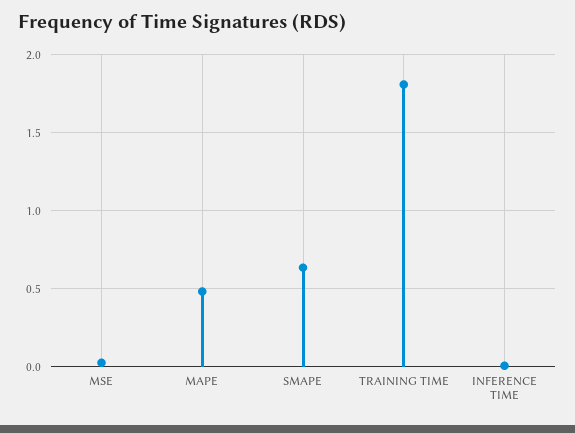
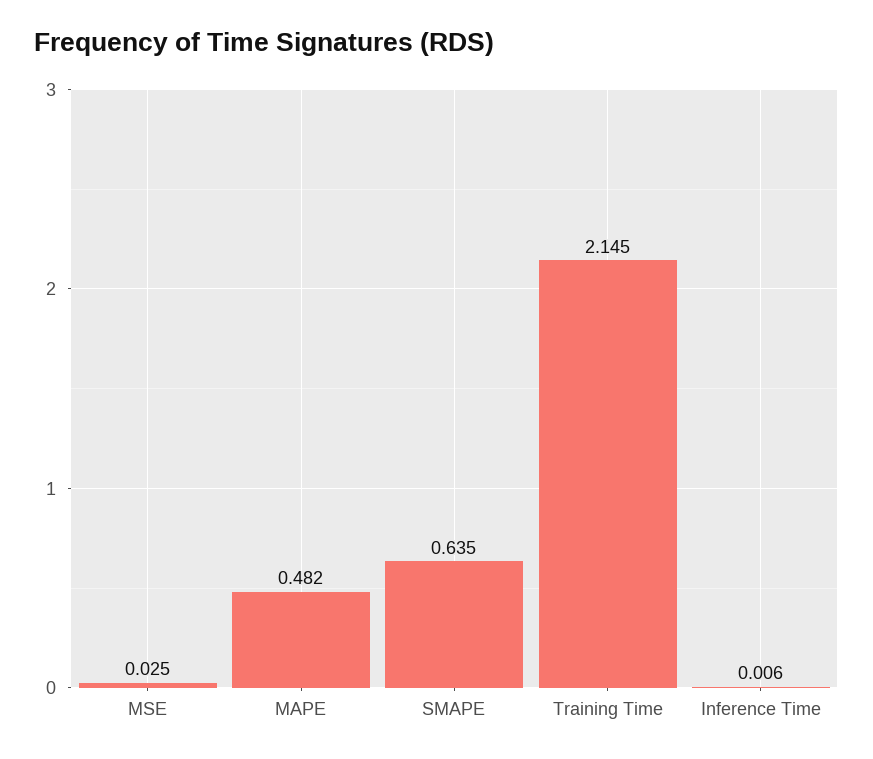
TRAINING TIME: 1.8 -> 2.145

